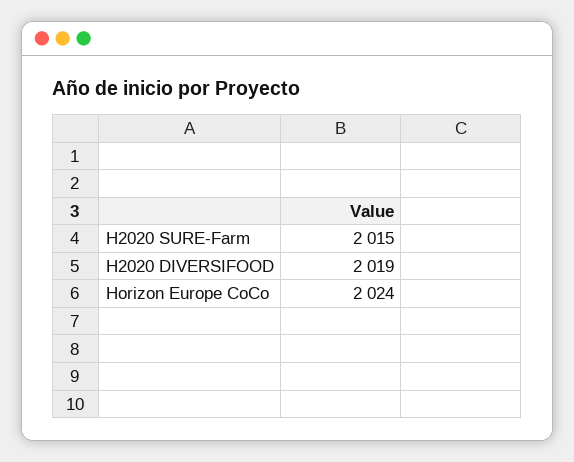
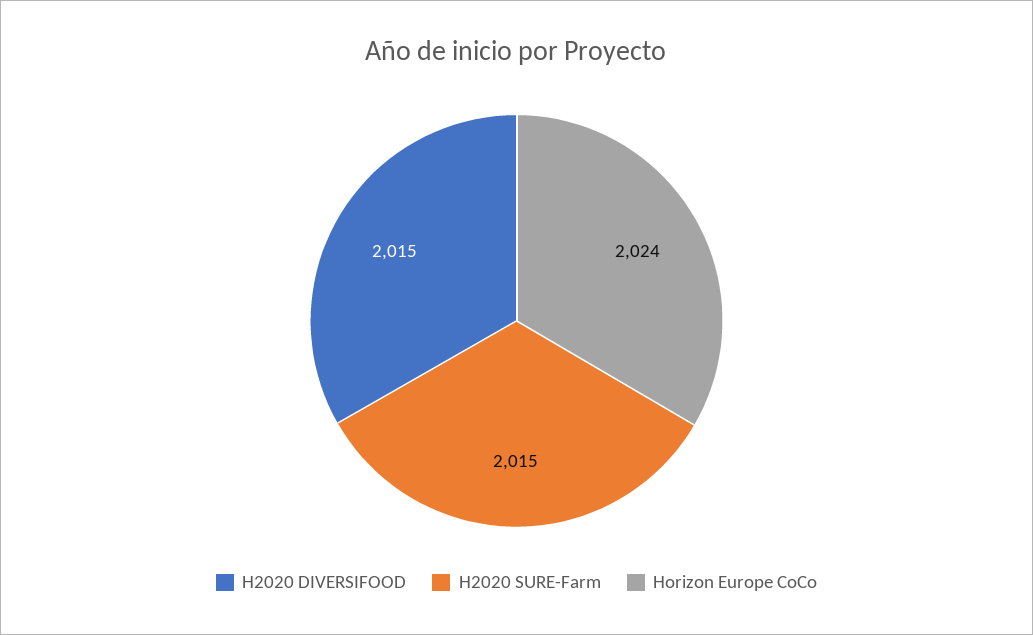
H2020 DIVERSIFOOD: 2019 -> 2015

